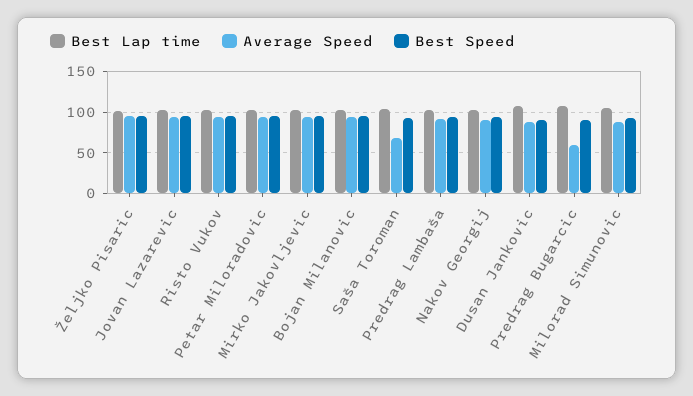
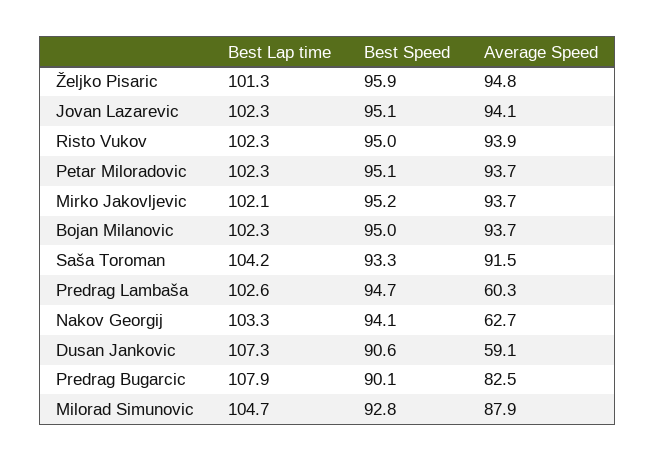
Average Speed, Saša Toroman: 70 -> 91.5
Average Speed, Predrag Lambaša: 90 -> 60.3
Average Speed, Nakov Georgij: 90 -> 62.7
Average Speed, Dusan Jankovic: 90 -> 59.1
Average Speed, Predrag Bugarcic: 60 -> 82.5

